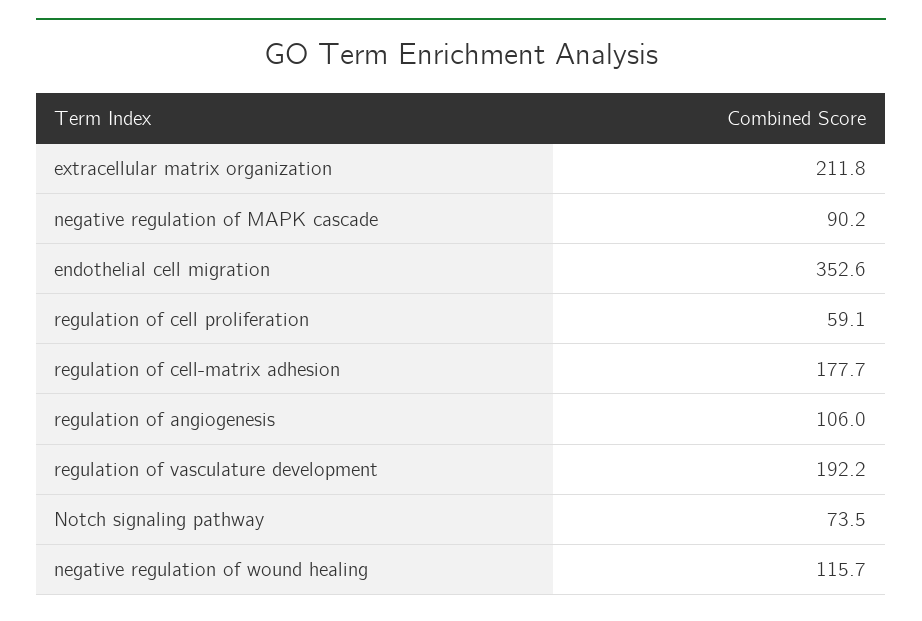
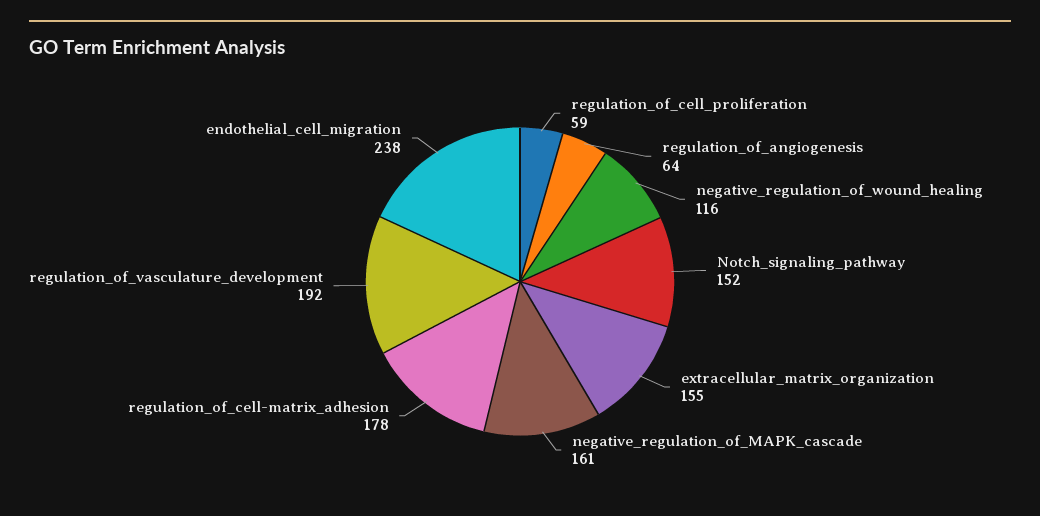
extracellular matrix organization: 211.8 -> 155
negative regulation of MAPK cascade: 90.2 -> 161
endothelial cell migration: 352.6 -> 238
regulation of angiogenesis: 106 -> 64
Notch signaling pathway: 73.5 -> 152

